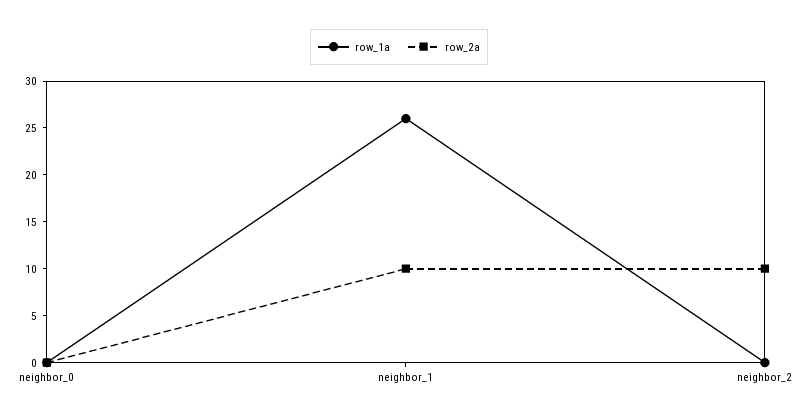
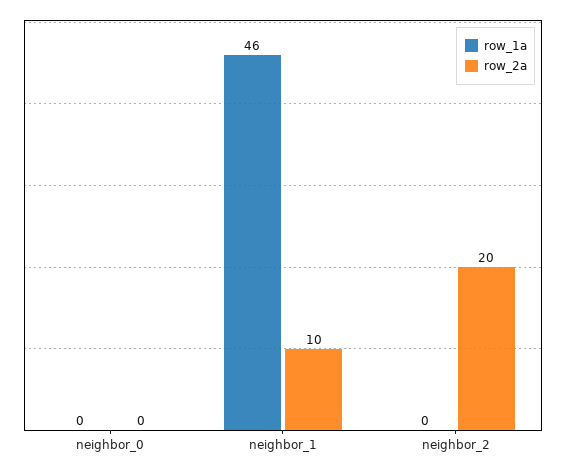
row_1a, neighbor_1: 26 -> 46
row_2a, neighbor_2: 10 -> 20

